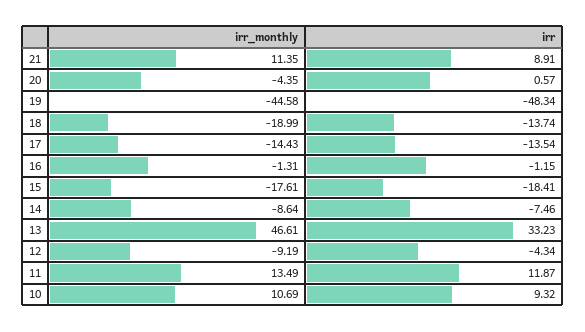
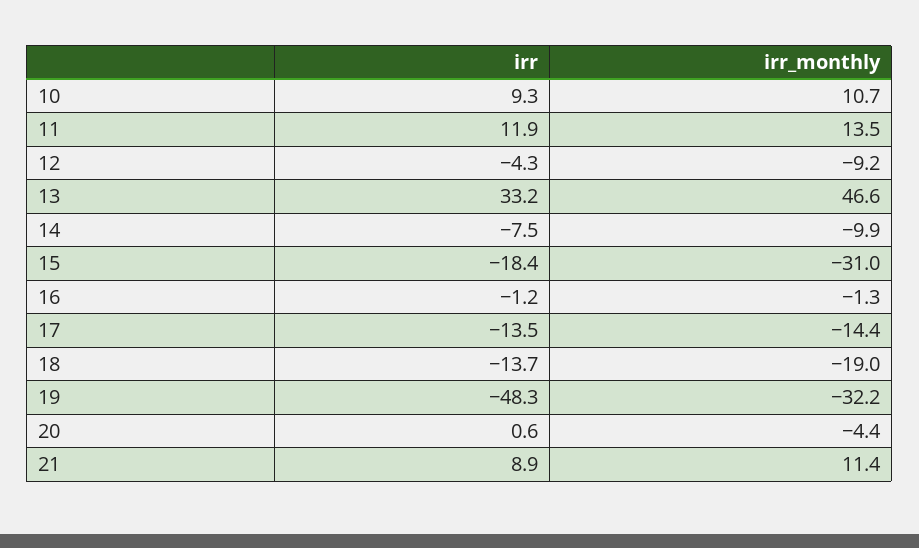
irr_monthly, 19: -44.58 -> -32.2
irr_monthly, 15: -17.61 -> -31
irr_monthly, 14: -8.64 -> -9.9

